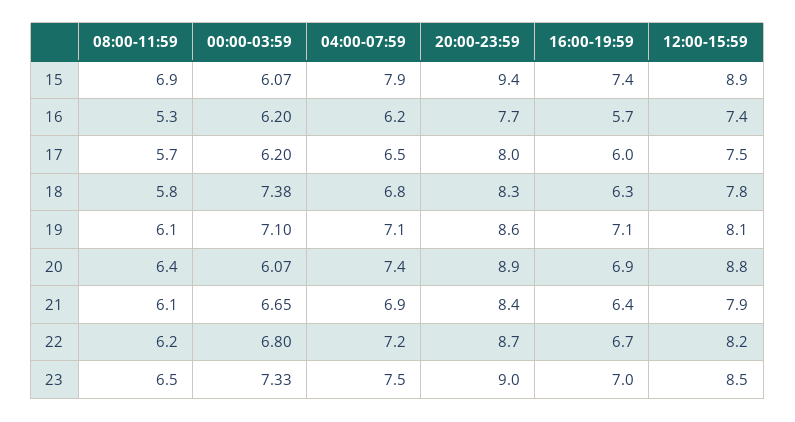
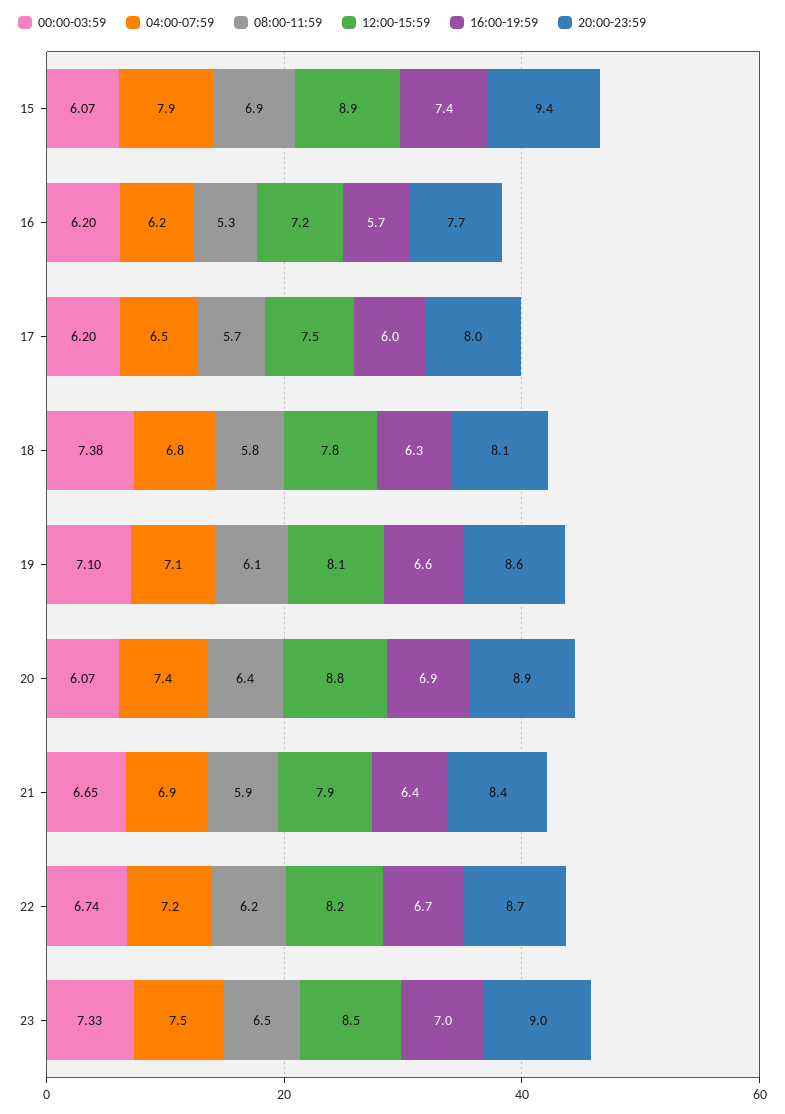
12:00-15:59, 16: 7.4 -> 7.2
20:00-23:59, 18: 8.3 -> 8.1
16:00-19:59, 19: 7.1 -> 6.6
08:00-11:59, 21: 6.1 -> 5.9
00:00-03:59, 22: 6.8 -> 6.74

